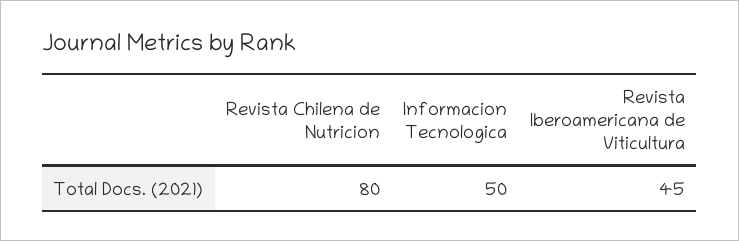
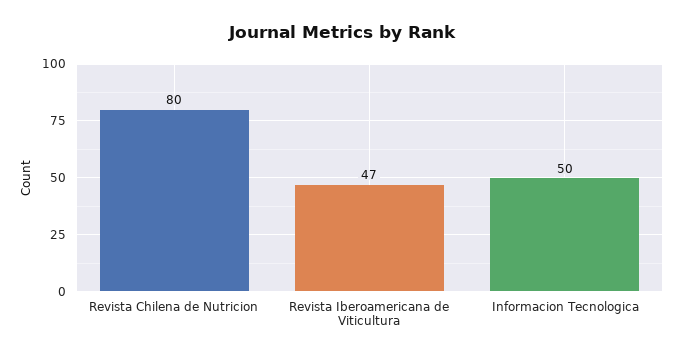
Revista Iberoamericana de Viticultura: 45 -> 47

